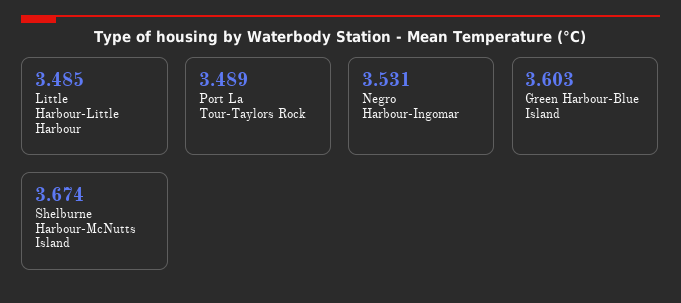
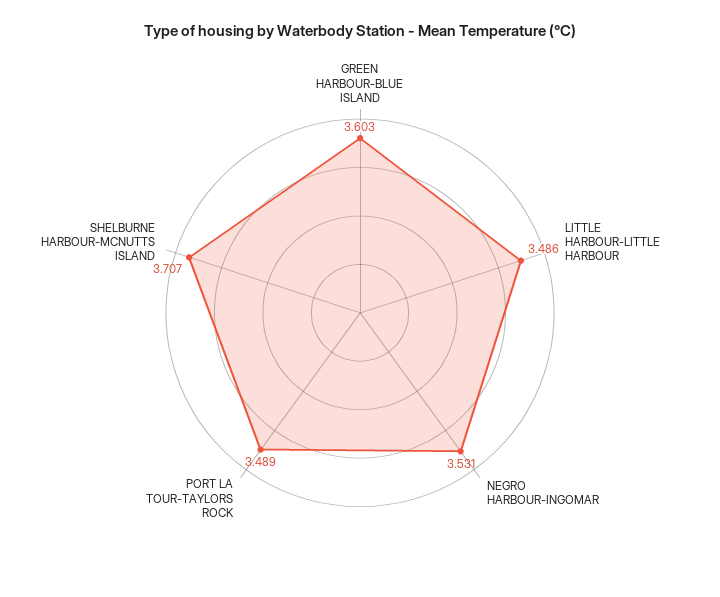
Little Harbour-Little Harbour: 3.485 -> 3.486
Shelburne Harbour-McNutts Island: 3.674 -> 3.707

